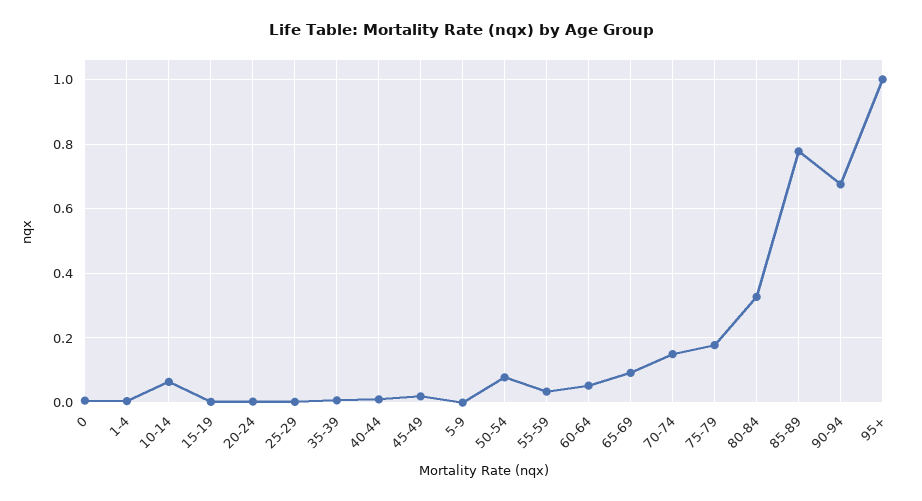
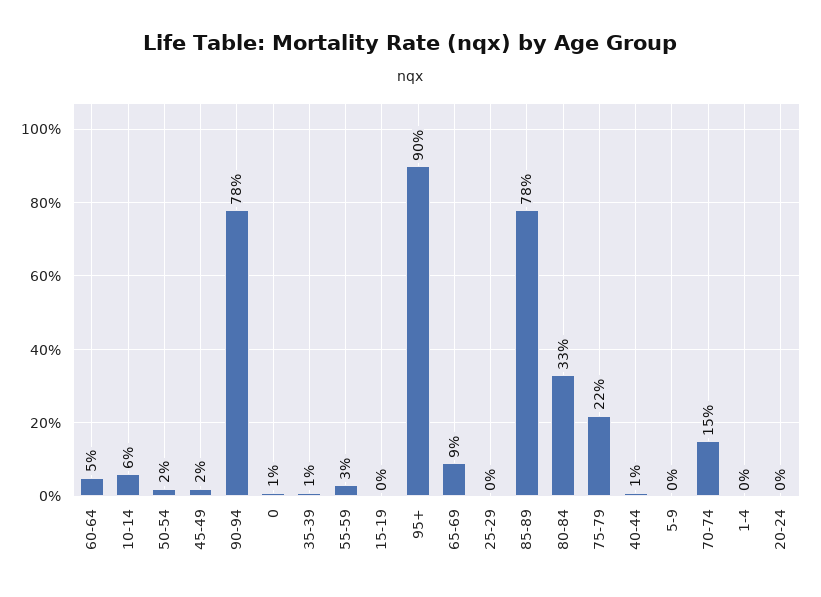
50-54: 0.08 -> 0.02
75-79: 0.18 -> 0.22
90-94: 0.68 -> 0.78
95+: 1 -> 0.9

